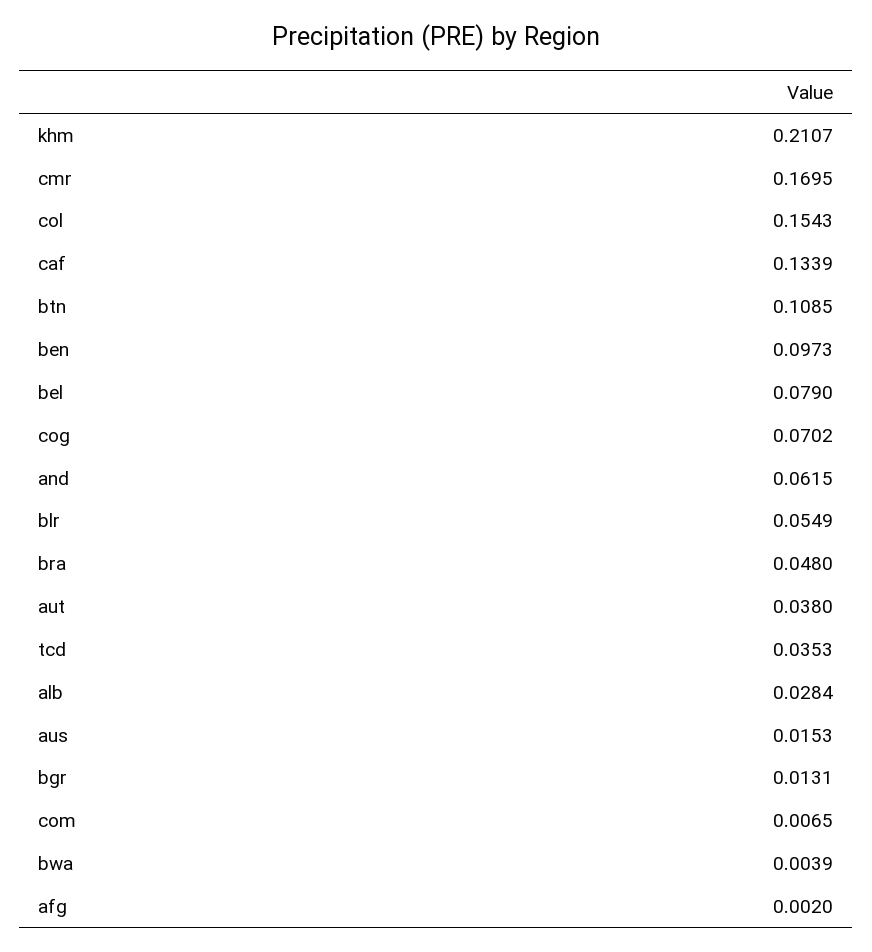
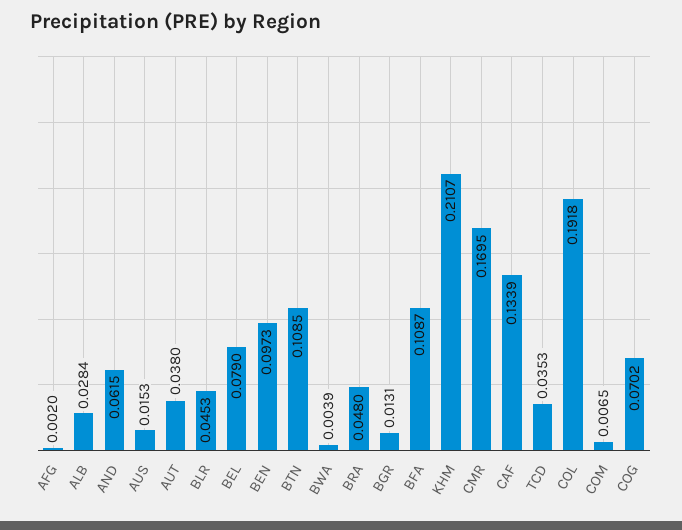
col: 0.1543 -> 0.1918
blr: 0.0549 -> 0.0453
BFA: none -> 0.1087

